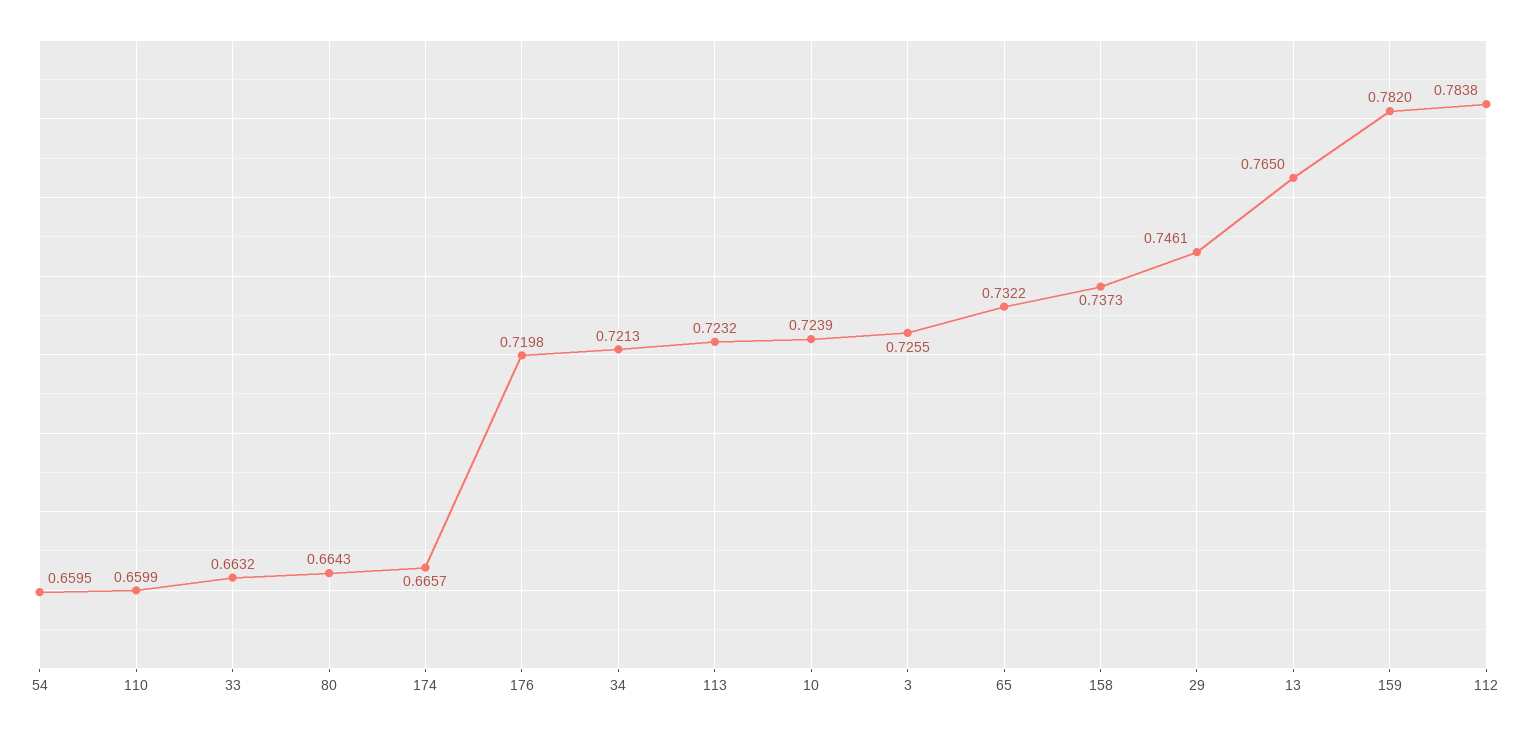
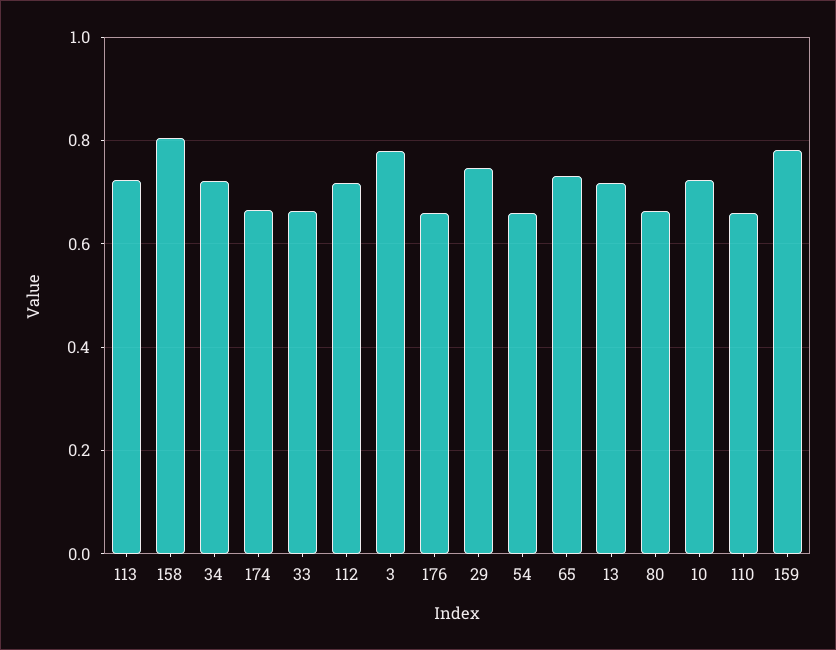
176: 0.7198 -> 0.66
3: 0.7255 -> 0.78
158: 0.7373 -> 0.8
13: 0.765 -> 0.72
112: 0.7838 -> 0.72

